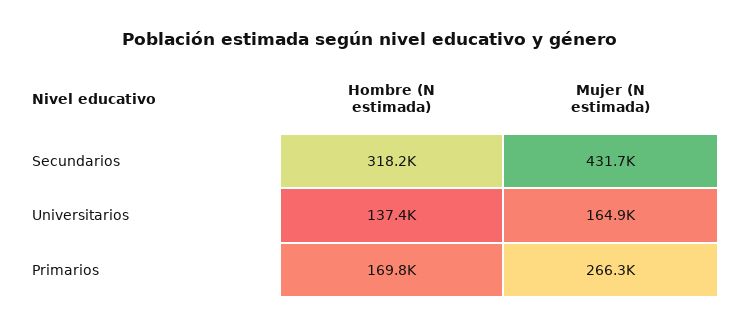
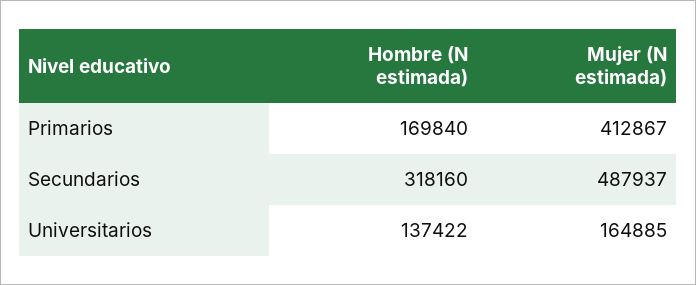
Mujer (N estimada), Secundarios: 431700 -> 487937
Mujer (N estimada), Primarios: 266300 -> 412867

